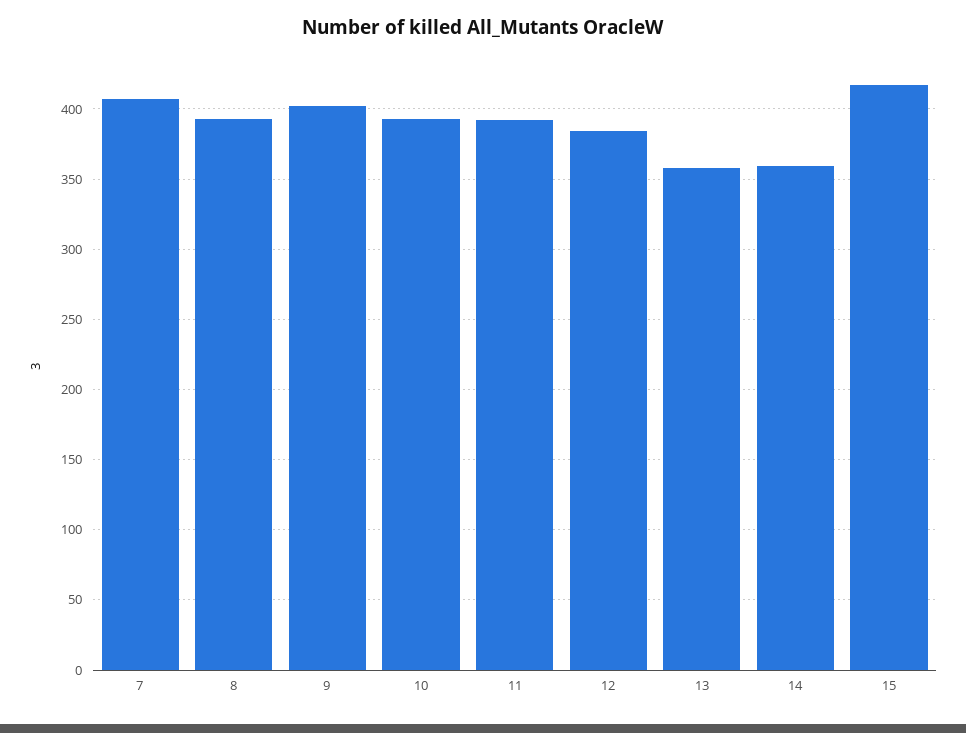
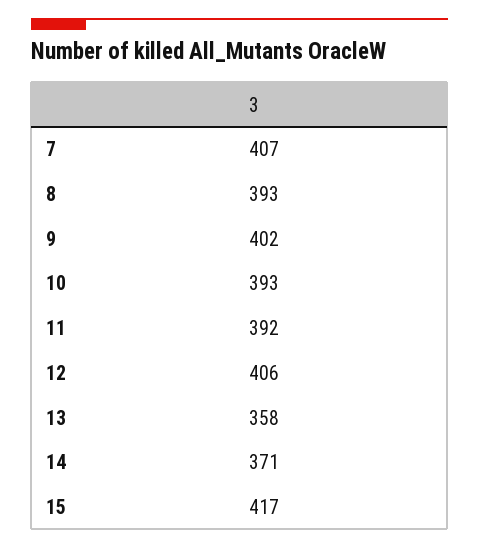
12: 385 -> 406
14: 360 -> 371

